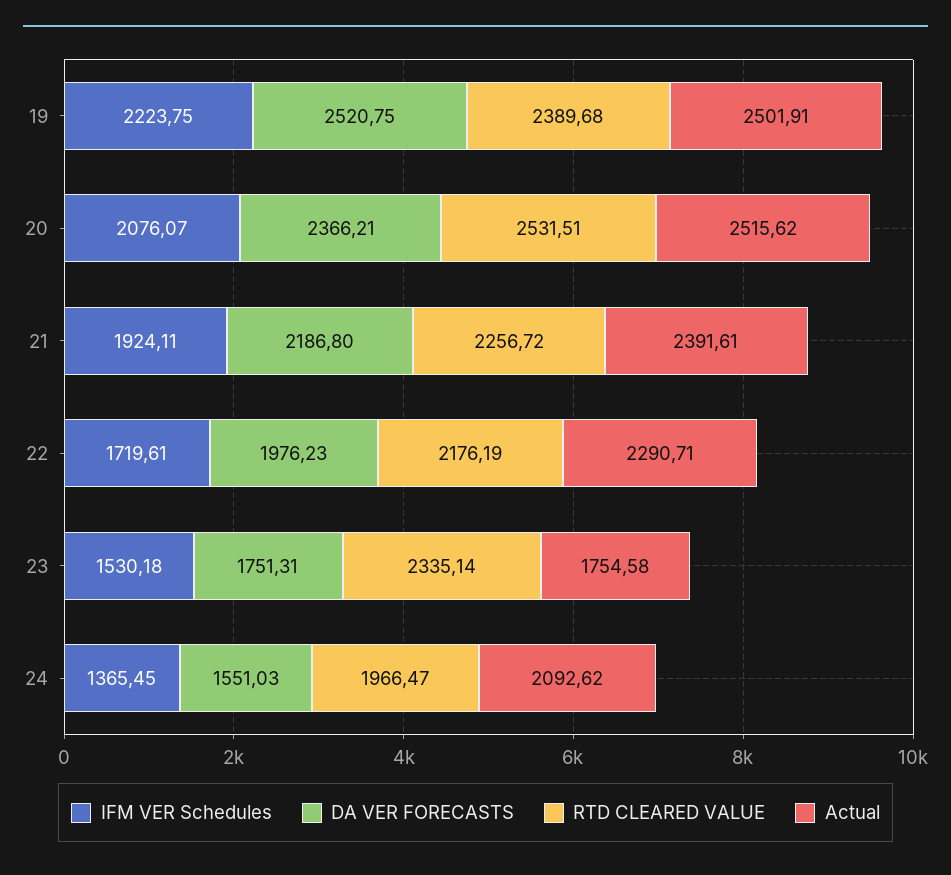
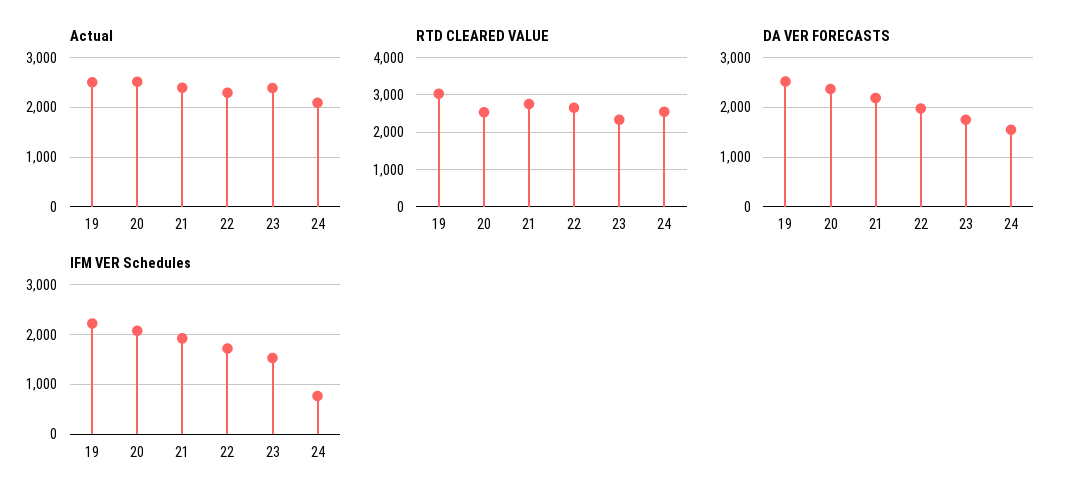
RTD CLEARED VALUE, 19: 2389.68 -> 3000
RTD CLEARED VALUE, 21: 2256.72 -> 2800
RTD CLEARED VALUE, 22: 2176.19 -> 2600
Actual, 23: 1754.58 -> 2400
IFM VER Schedules, 24: 1365.45 -> 800
RTD CLEARED VALUE, 24: 1966.47 -> 2600

